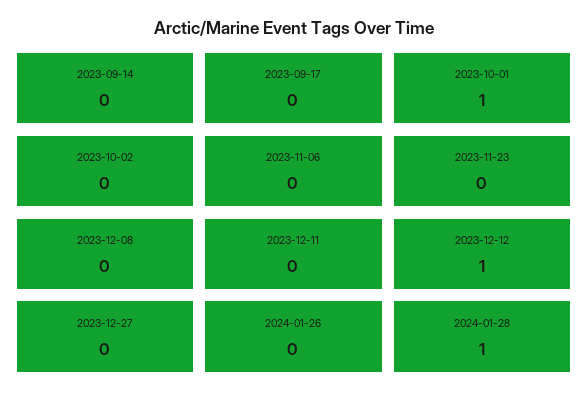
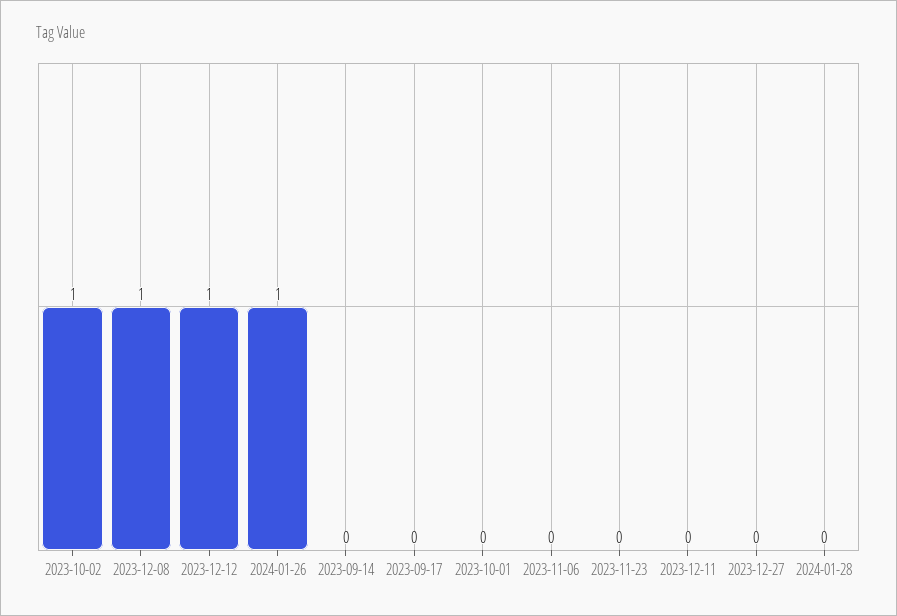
2023-10-01: 1 -> 0
2023-10-02: 0 -> 1
2023-12-08: 0 -> 1
2024-01-26: 0 -> 1
2024-01-28: 1 -> 0

